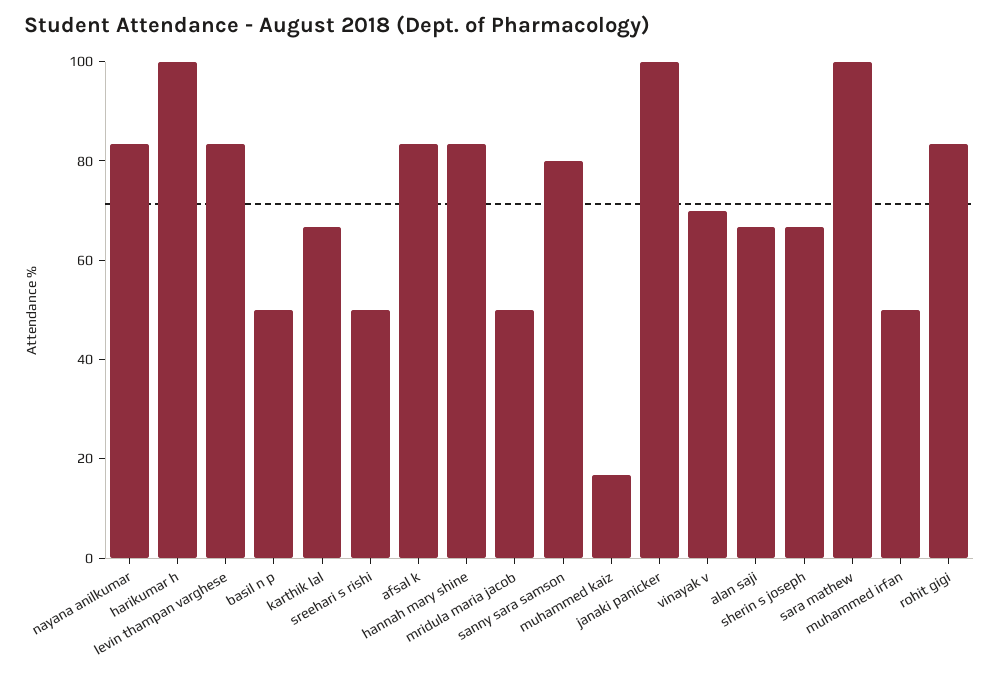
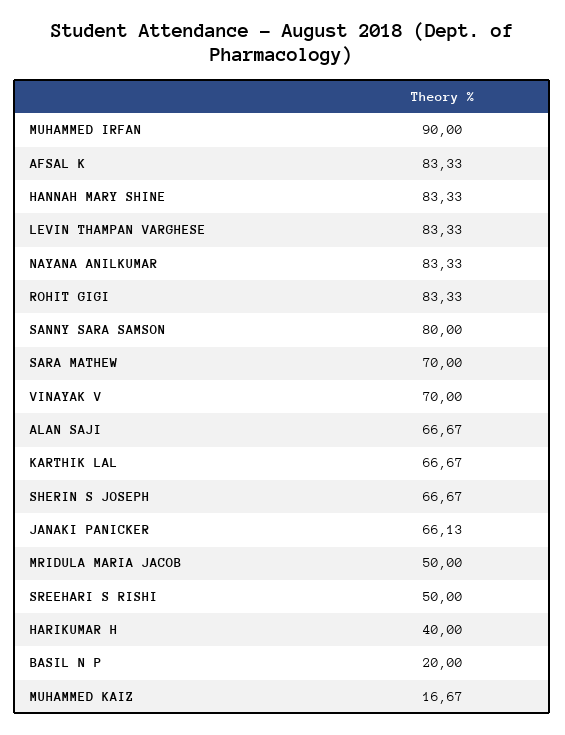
harikumar h: 100 -> 40
basil n p: 50 -> 20
janaki panicker: 100 -> 66.13
sara mathew: 100 -> 70
muhammed irfan: 50 -> 90

